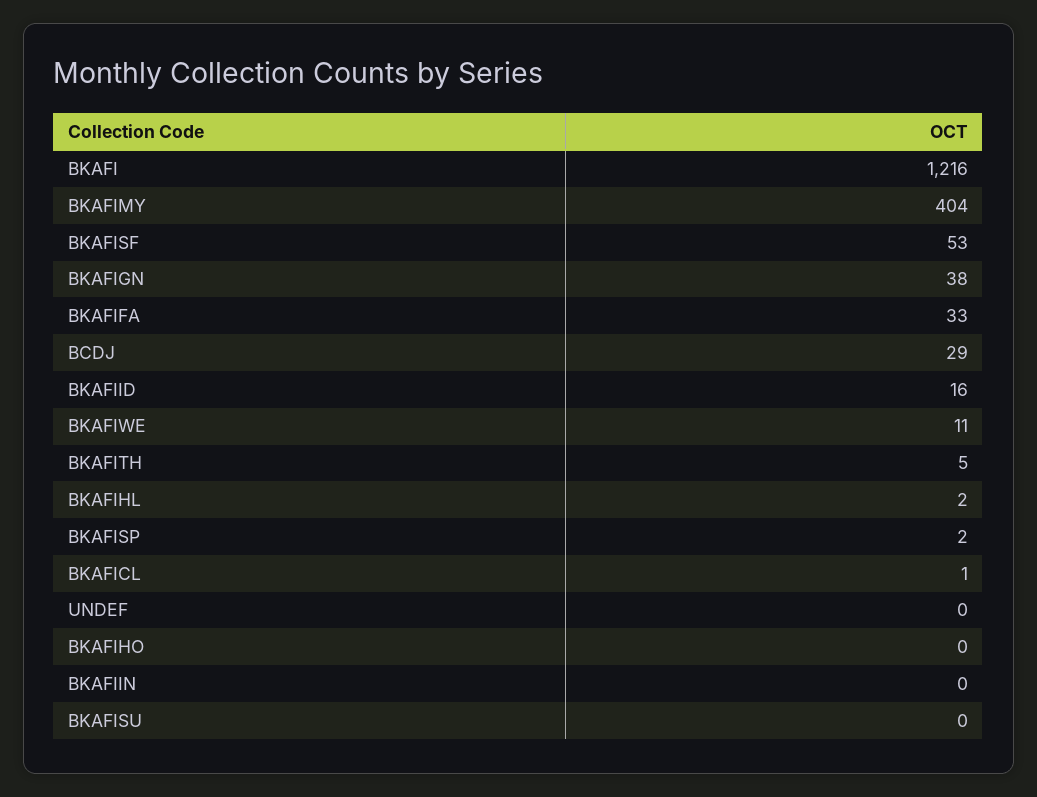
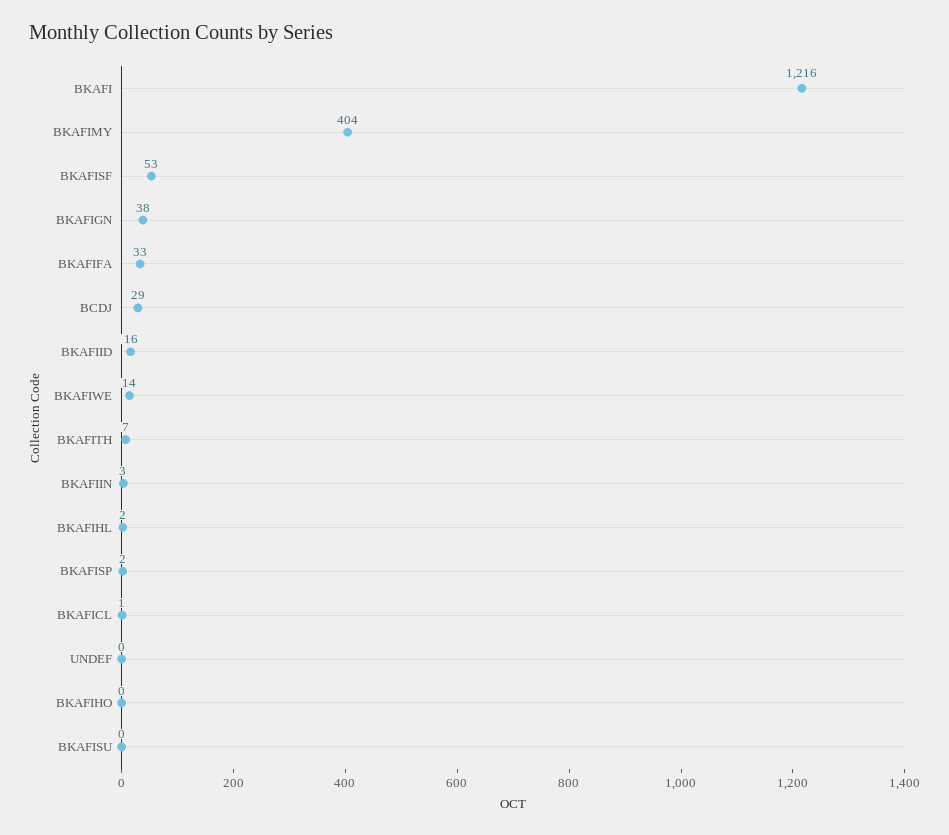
BKAFIWE: 11 -> 14
BKAFITH: 5 -> 7
BKAFIIN: 0 -> 3

